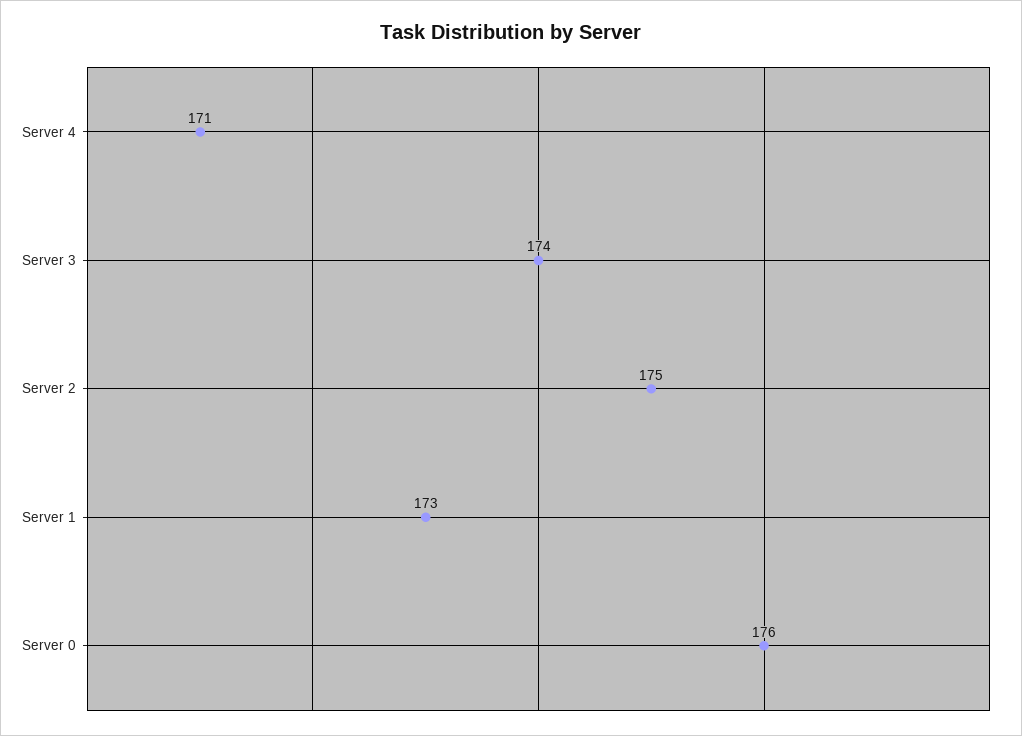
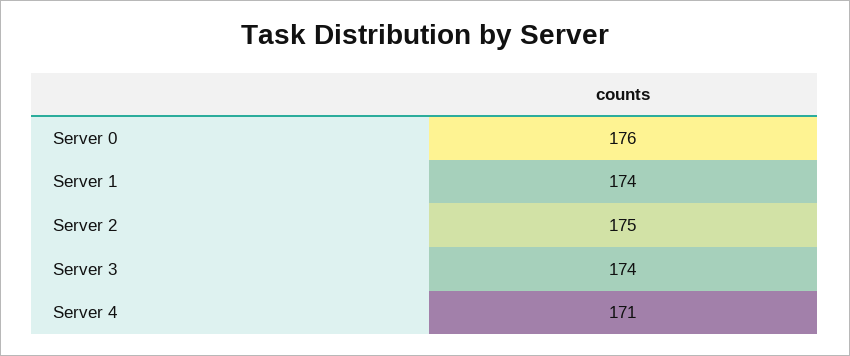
Server 1: 173 -> 174

